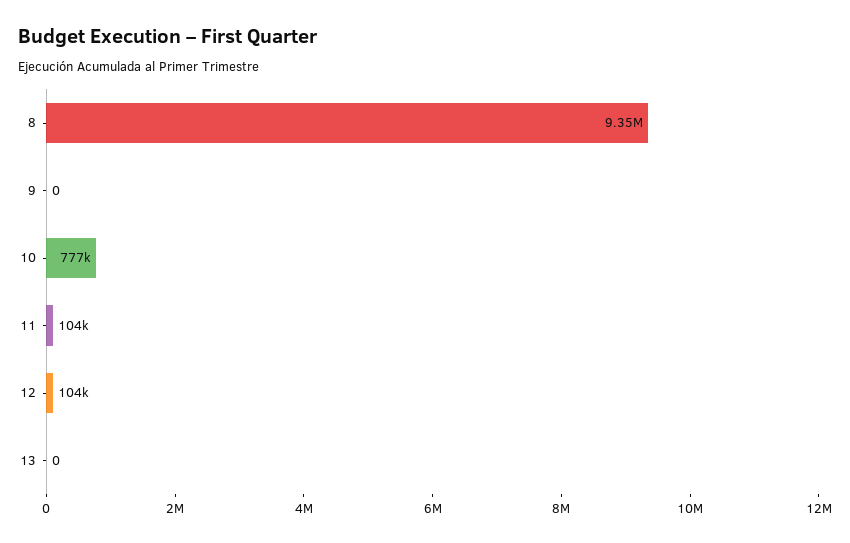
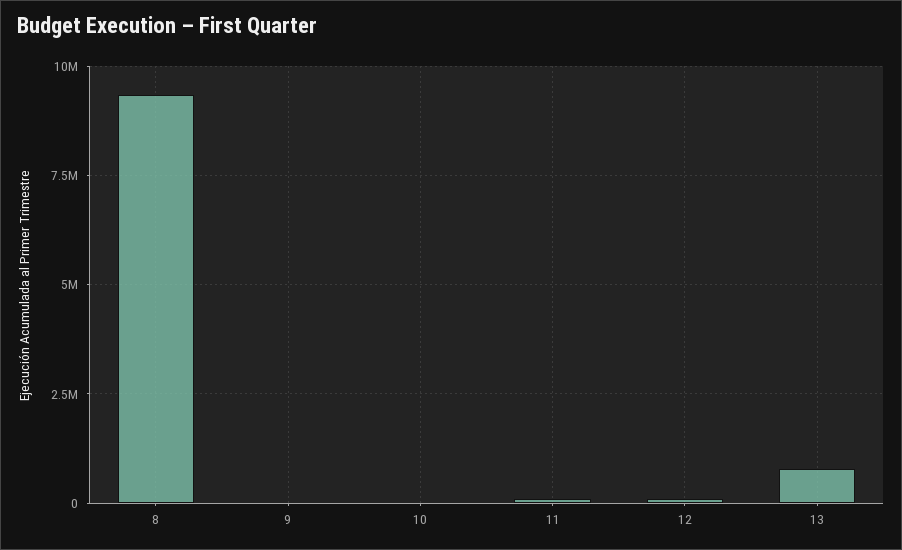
10: 777000 -> 0
13: 0 -> 750000

